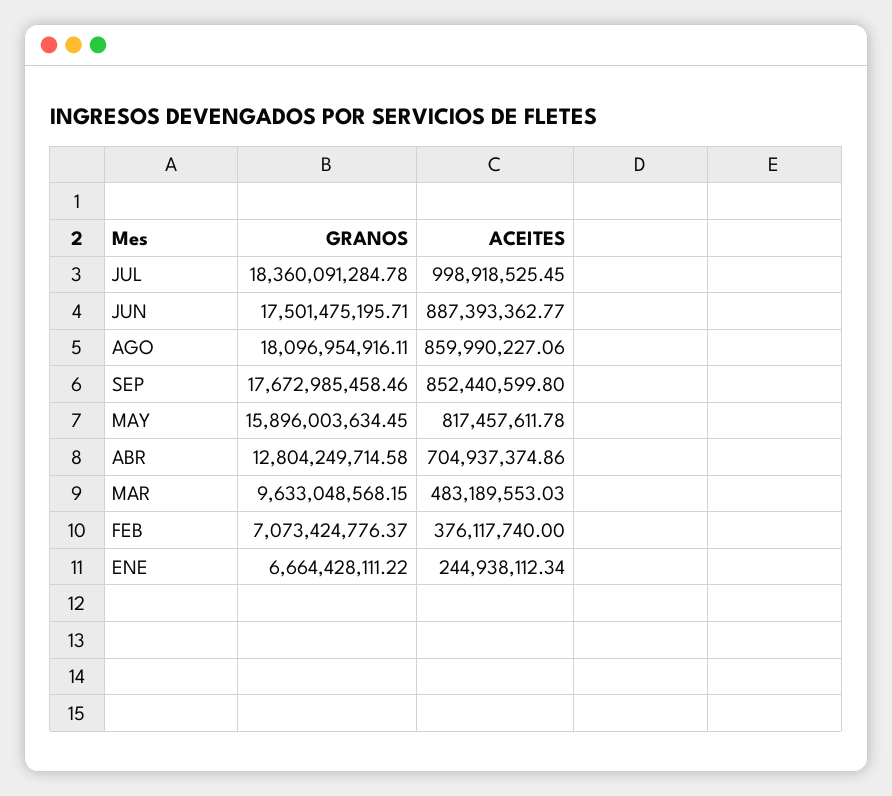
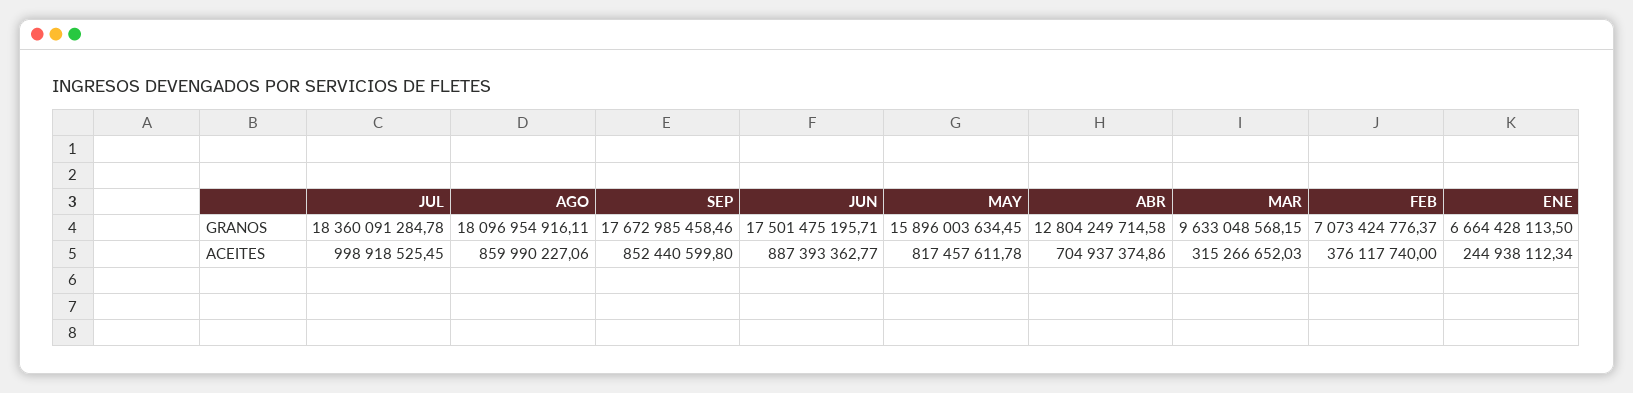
ACEITES, MAR: 483189553.03 -> 315266652.03
GRANOS, ENE: 6664428111.22 -> 6664428113.5

